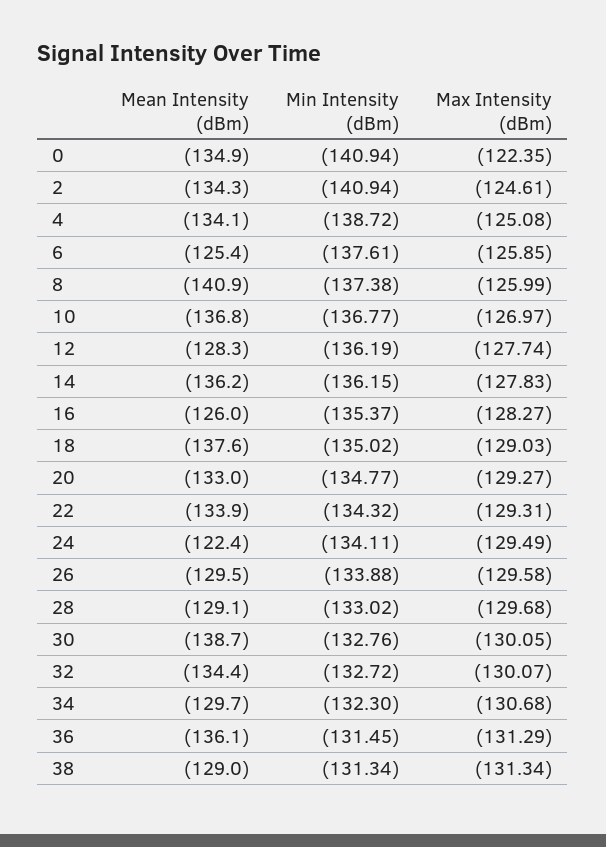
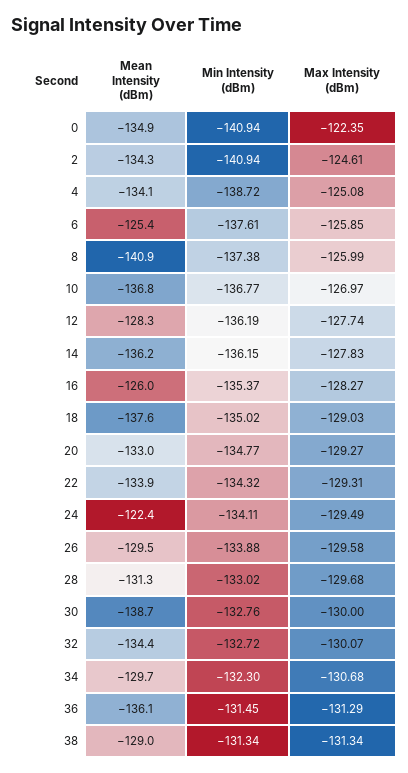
Mean Intensity (dBm), 28: -129.1 -> -131.3
Max Intensity (dBm), 30: -130.05 -> -130

